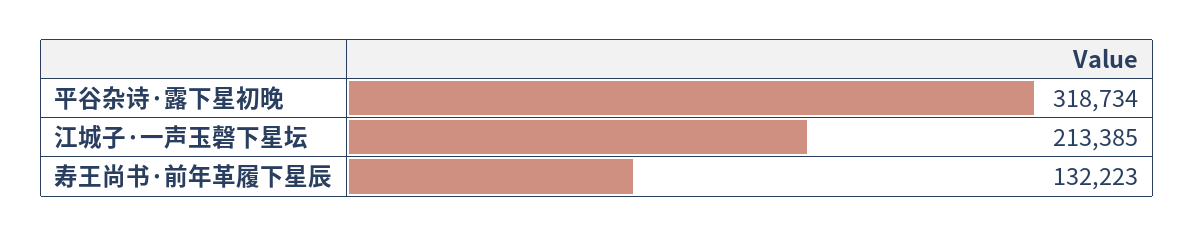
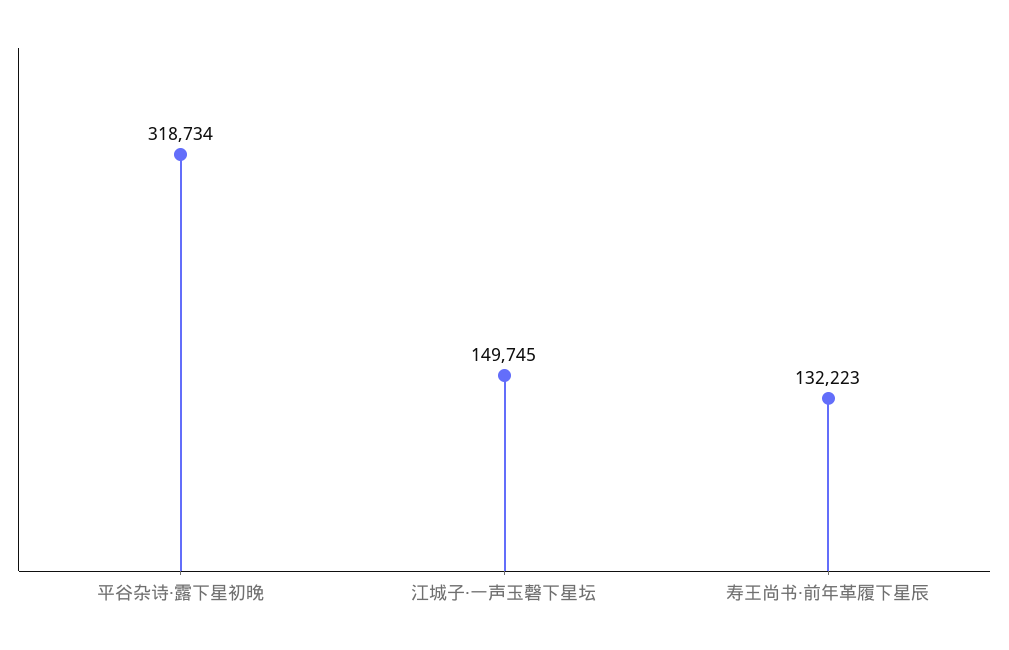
江城子·一声玉磬下星坛: 213385 -> 149745

